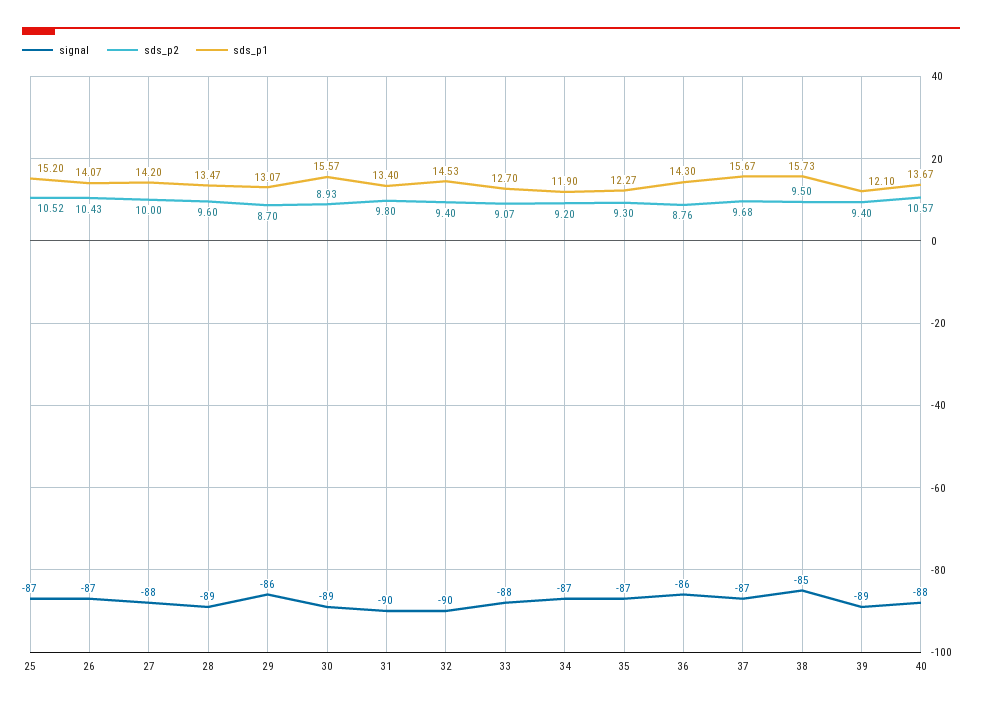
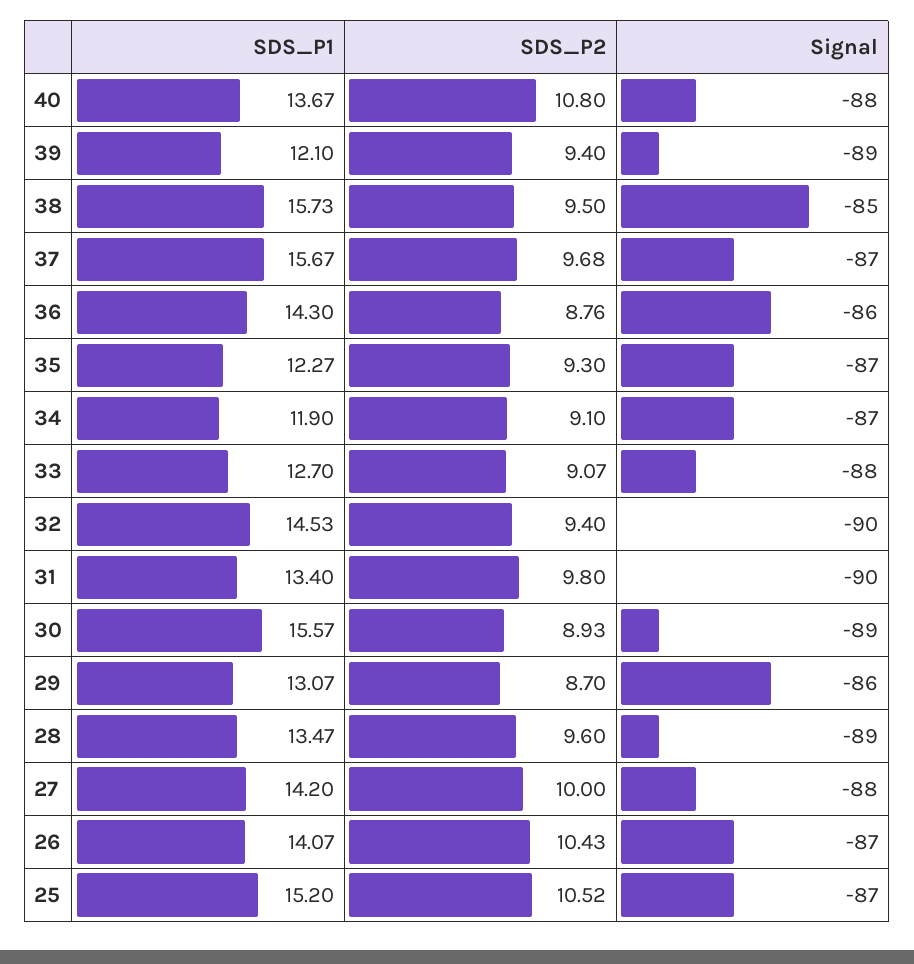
sds_p2, 34: 9.2 -> 9.1
sds_p2, 40: 10.57 -> 10.8

